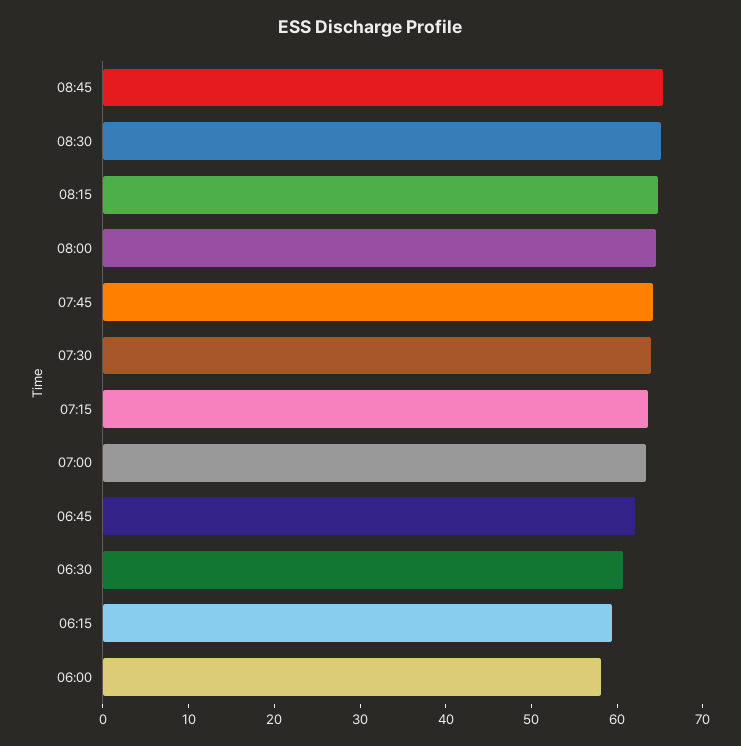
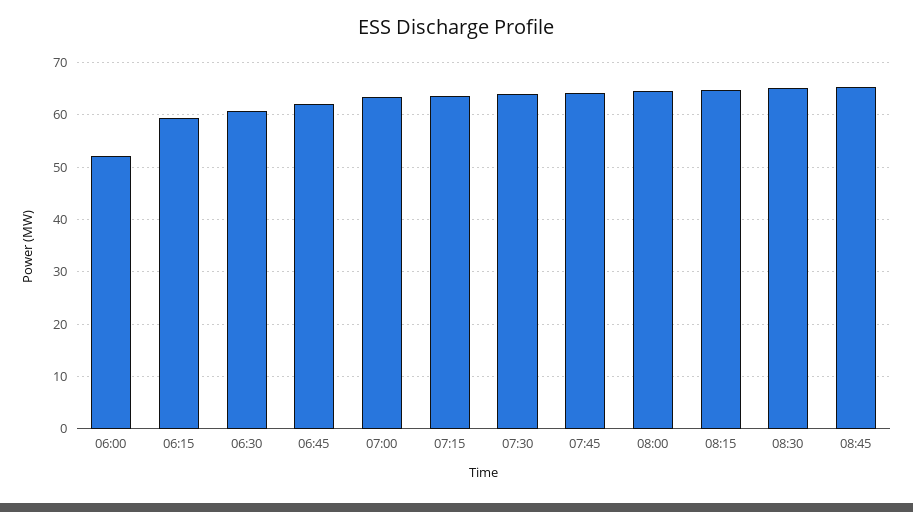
06:00: 58 -> 52

